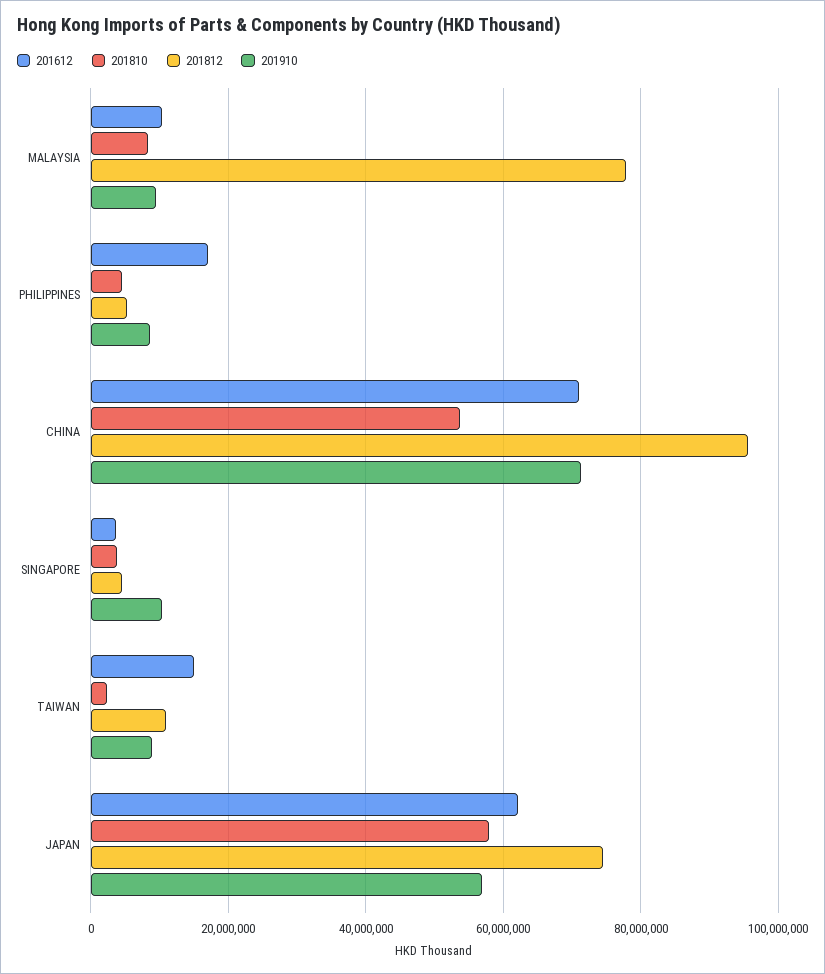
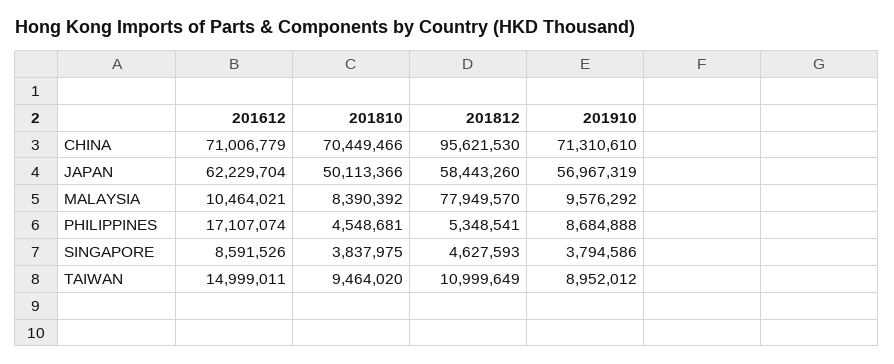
201810, CHINA: 54000000 -> 70449466
201612, SINGAPORE: 4000000 -> 8591526
201910, SINGAPORE: 10000000 -> 3794586
201810, TAIWAN: 2000000 -> 9464020
201810, JAPAN: 58000000 -> 50113366
201812, JAPAN: 74000000 -> 58443260

